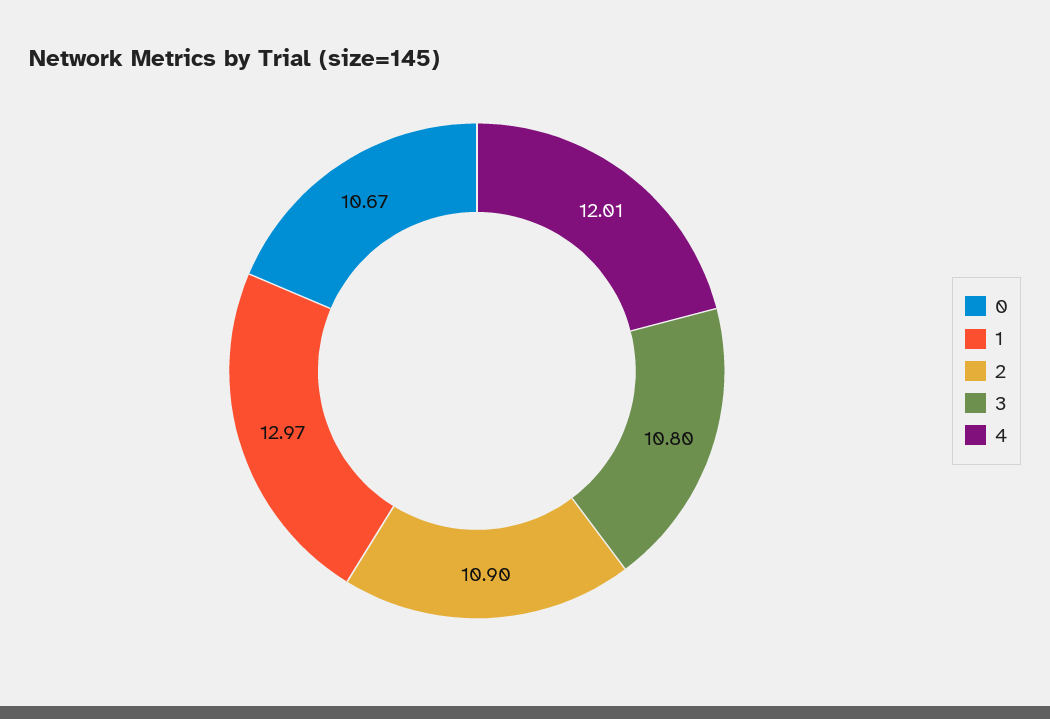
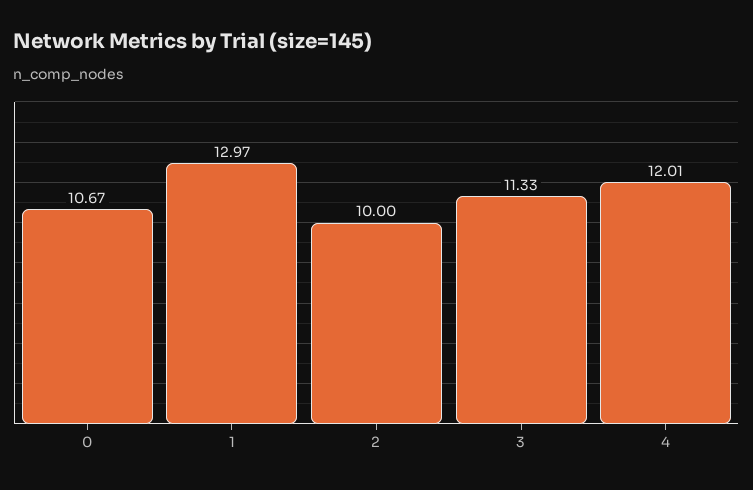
2: 10.9 -> 10
3: 10.8 -> 11.33

